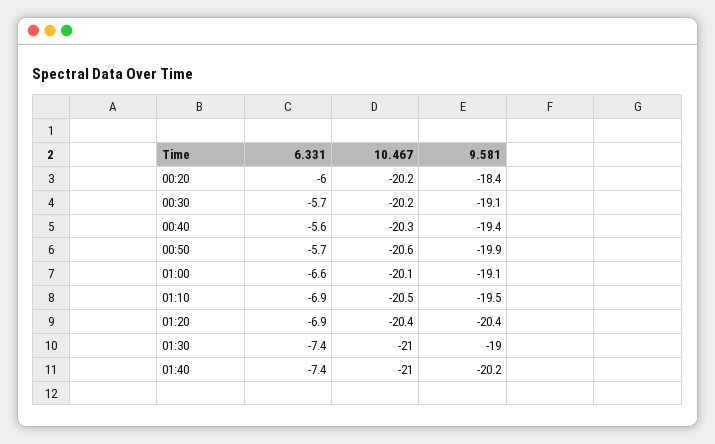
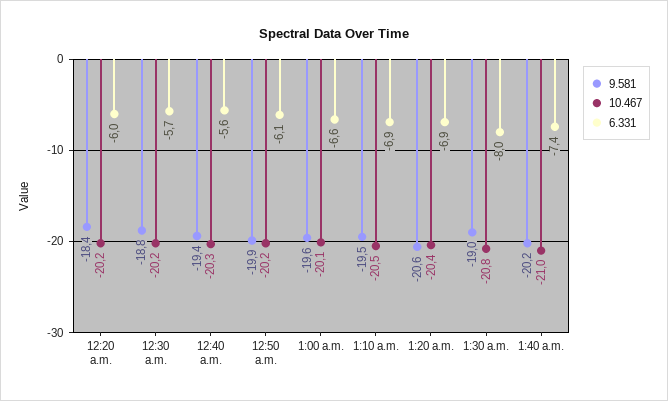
9.581, 00:30: -19.1 -> -18.8
6.331, 00:50: -5.7 -> -6.1
10.467, 00:50: -20.6 -> -20.2
9.581, 01:00: -19.1 -> -19.6
9.581, 01:20: -20.4 -> -20.6
6.331, 01:30: -7.4 -> -8
10.467, 01:30: -21 -> -20.8

